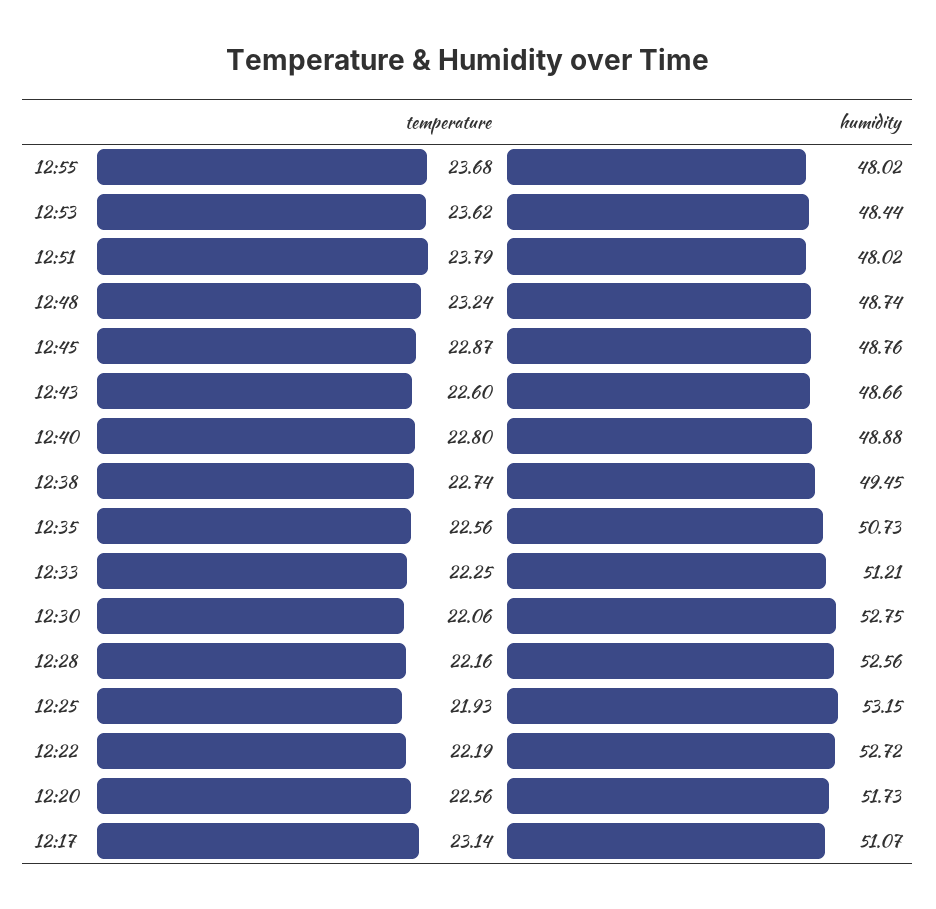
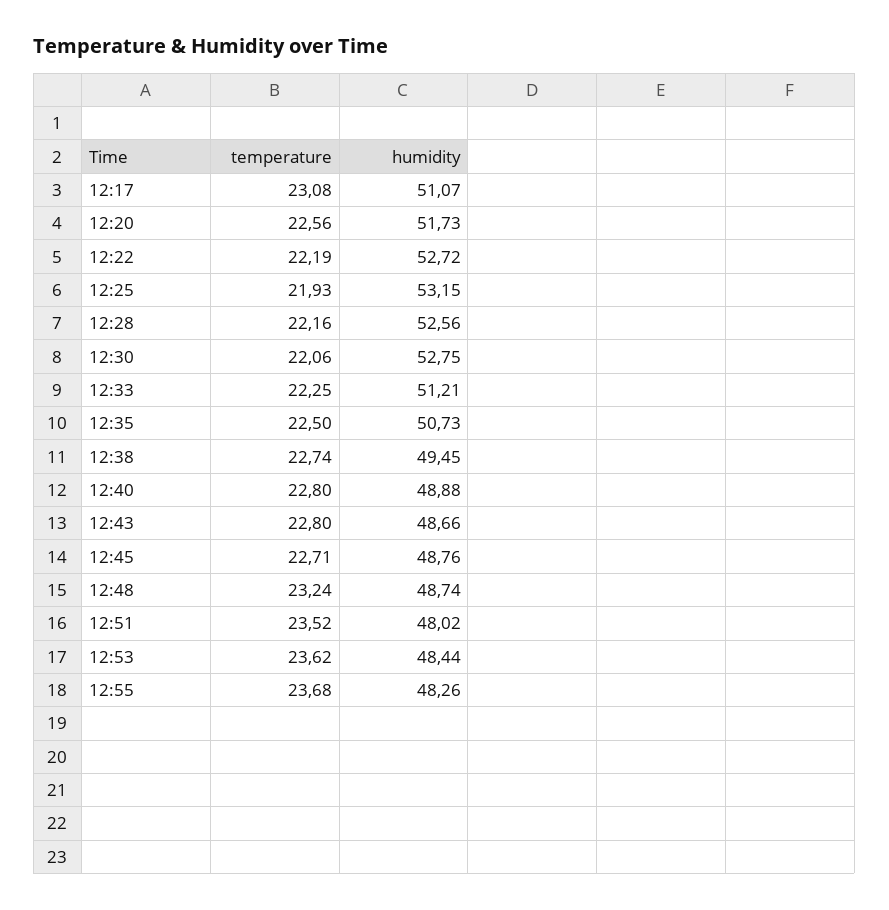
humidity, 12:55: 48.02 -> 48.26
temperature, 12:51: 23.79 -> 23.52
temperature, 12:45: 22.87 -> 22.71
temperature, 12:43: 22.6 -> 22.8
temperature, 12:35: 22.56 -> 22.5
temperature, 12:17: 23.14 -> 23.08

